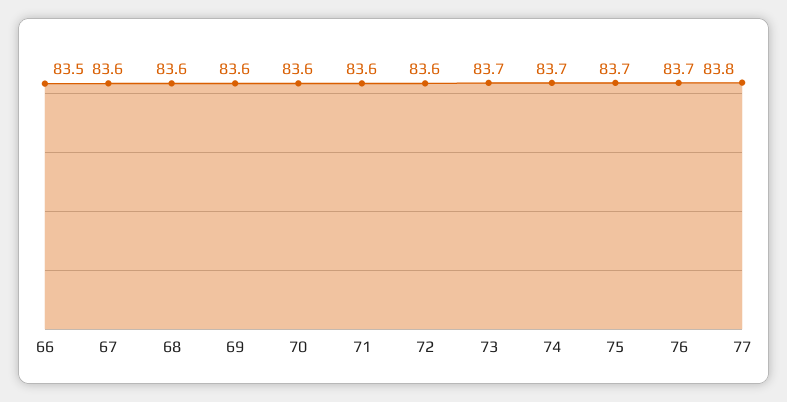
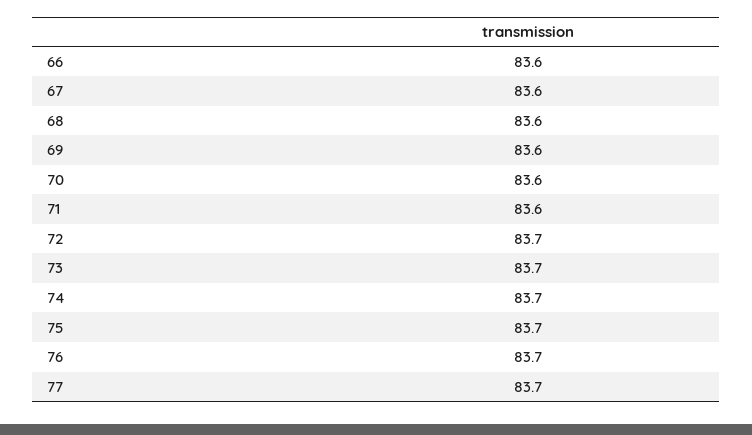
66: 83.5 -> 83.6
72: 83.6 -> 83.7
77: 83.8 -> 83.7

